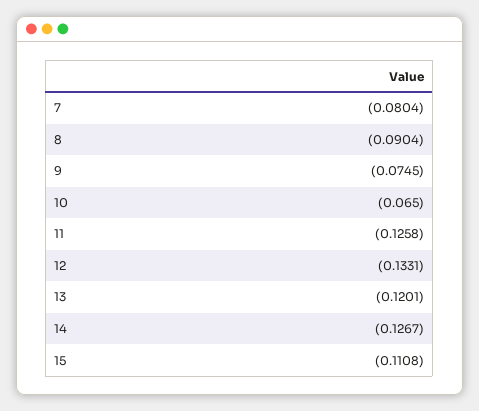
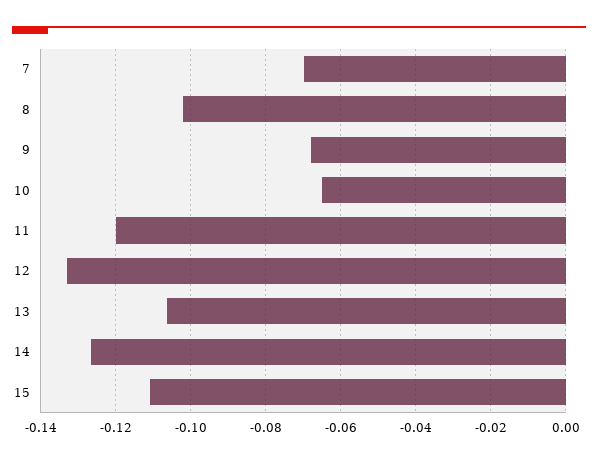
7: -0.0804 -> -0.07
8: -0.0904 -> -0.102
9: -0.0745 -> -0.068
11: -0.1258 -> -0.12
13: -0.1201 -> -0.106

